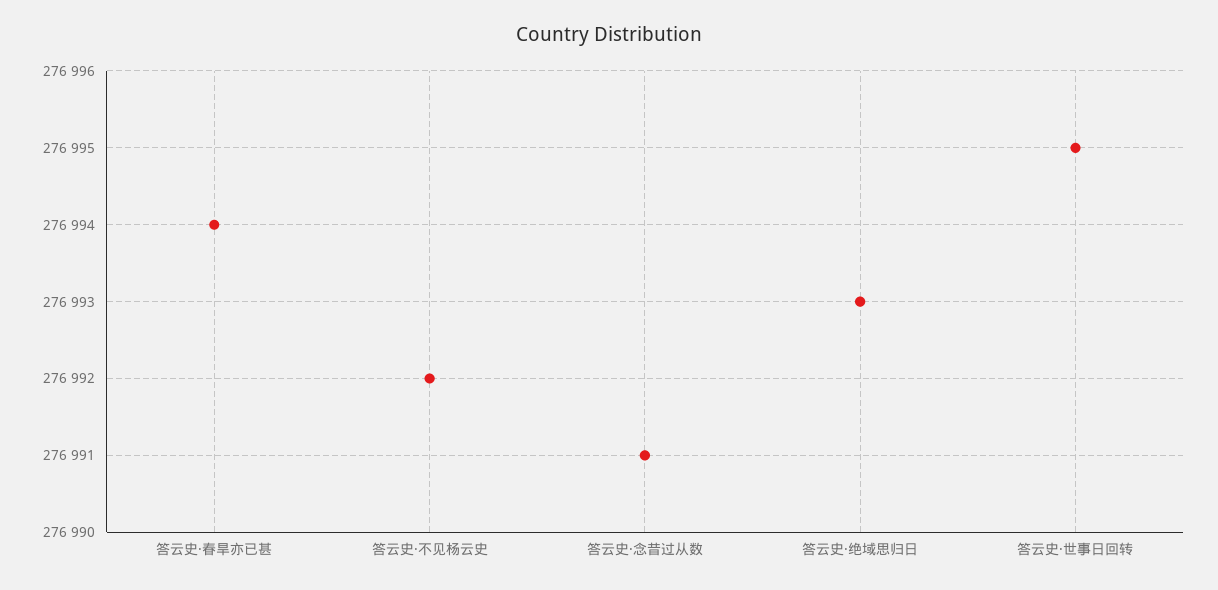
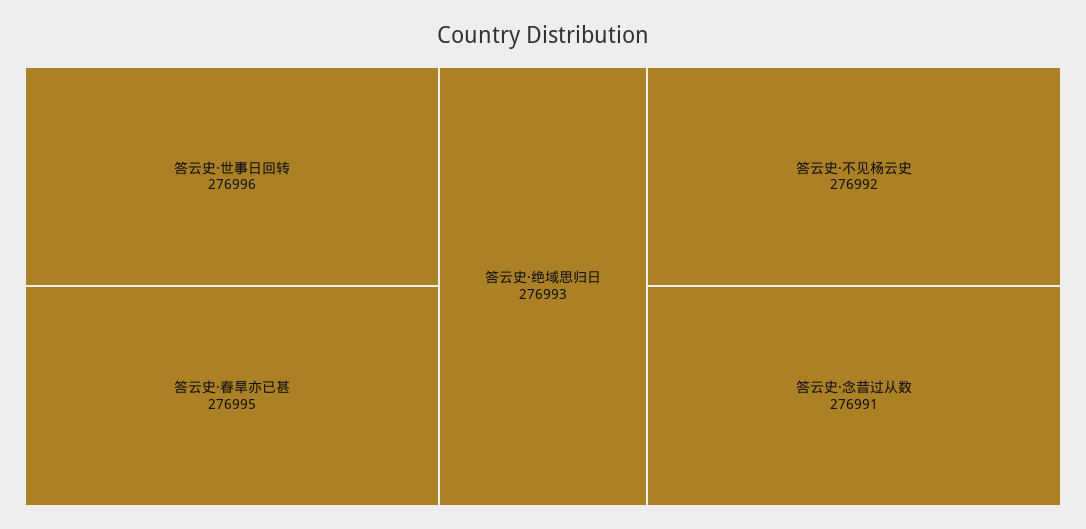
答云史·春旱亦已甚: 276994 -> 276995
答云史·世事日回转: 276995 -> 276996

